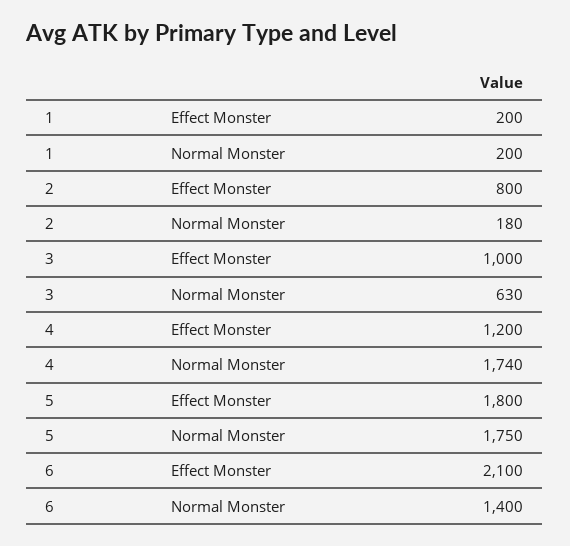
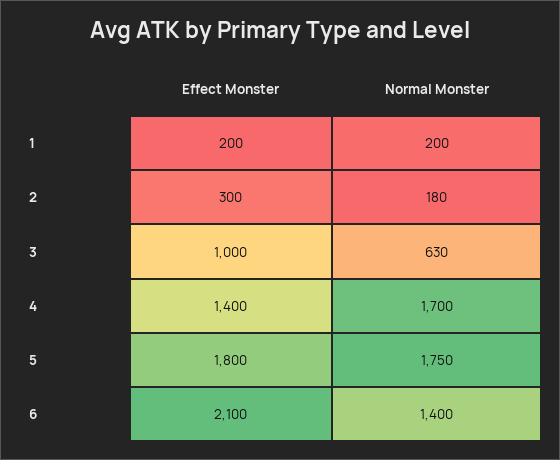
2, Effect Monster: 800 -> 300
4, Effect Monster: 1200 -> 1400
4, Normal Monster: 1740 -> 1700

